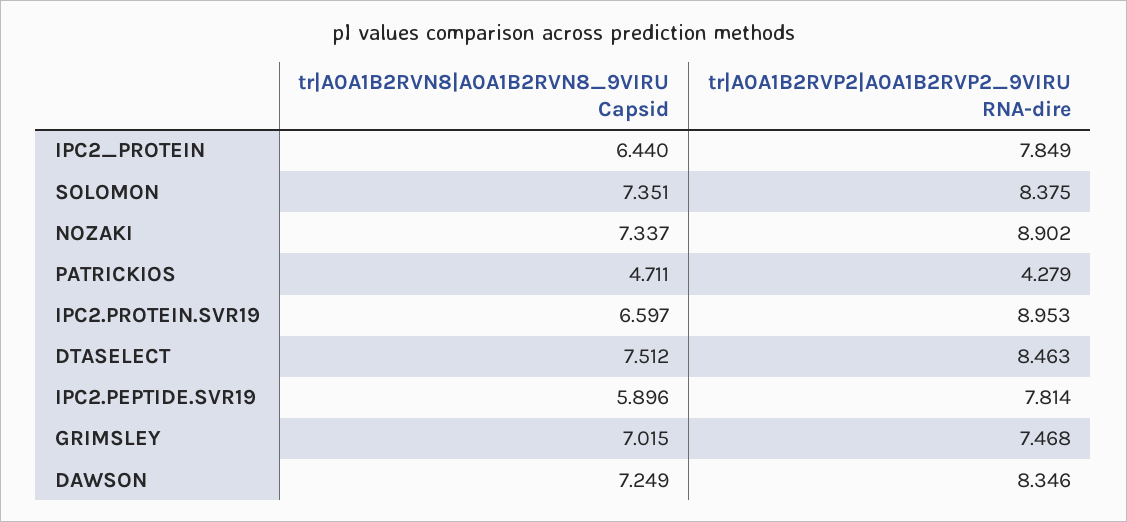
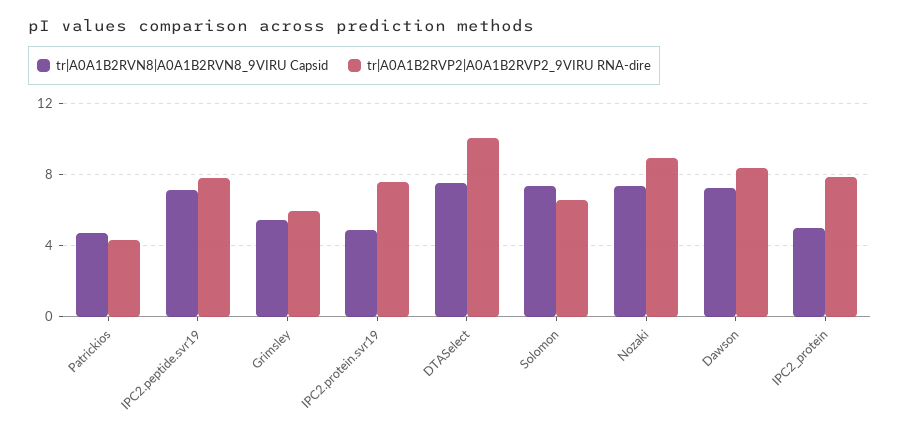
tr|A0A1B2RVN8|A0A1B2RVN8_9VIRU Capsid, IPC2_PROTEIN: 6.44 -> 5
tr|A0A1B2RVP2|A0A1B2RVP2_9VIRU RNA-dire, SOLOMON: 8.375 -> 6.5
tr|A0A1B2RVN8|A0A1B2RVN8_9VIRU Capsid, IPC2.PROTEIN.SVR19: 6.597 -> 5
tr|A0A1B2RVP2|A0A1B2RVP2_9VIRU RNA-dire, IPC2.PROTEIN.SVR19: 8.953 -> 7.5
tr|A0A1B2RVP2|A0A1B2RVP2_9VIRU RNA-dire, DTASELECT: 8.463 -> 10
tr|A0A1B2RVN8|A0A1B2RVN8_9VIRU Capsid, IPC2.PEPTIDE.SVR19: 5.896 -> 7
tr|A0A1B2RVN8|A0A1B2RVN8_9VIRU Capsid, GRIMSLEY: 7.015 -> 5.5
tr|A0A1B2RVP2|A0A1B2RVP2_9VIRU RNA-dire, GRIMSLEY: 7.468 -> 6

